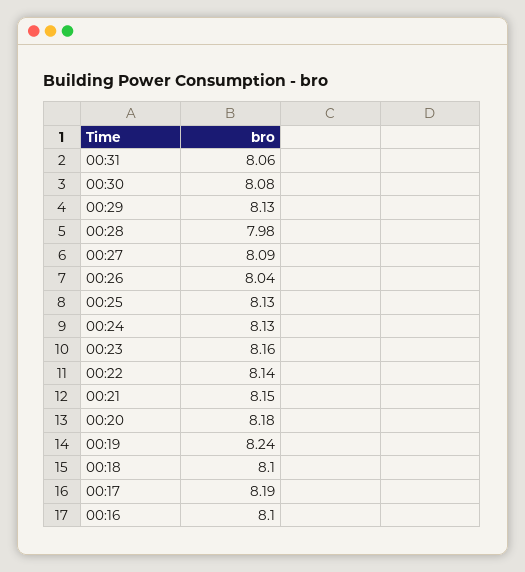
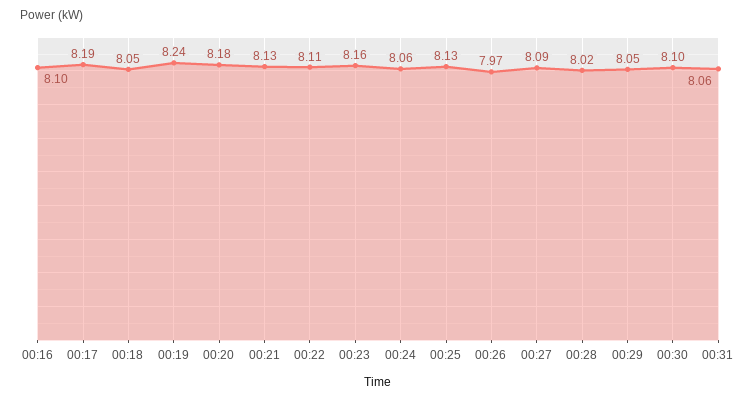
00:30: 8.08 -> 8.1
00:29: 8.13 -> 8.05
00:28: 7.98 -> 8.02
00:26: 8.04 -> 7.97
00:24: 8.13 -> 8.06
00:22: 8.14 -> 8.11
00:21: 8.15 -> 8.13
00:18: 8.1 -> 8.05

